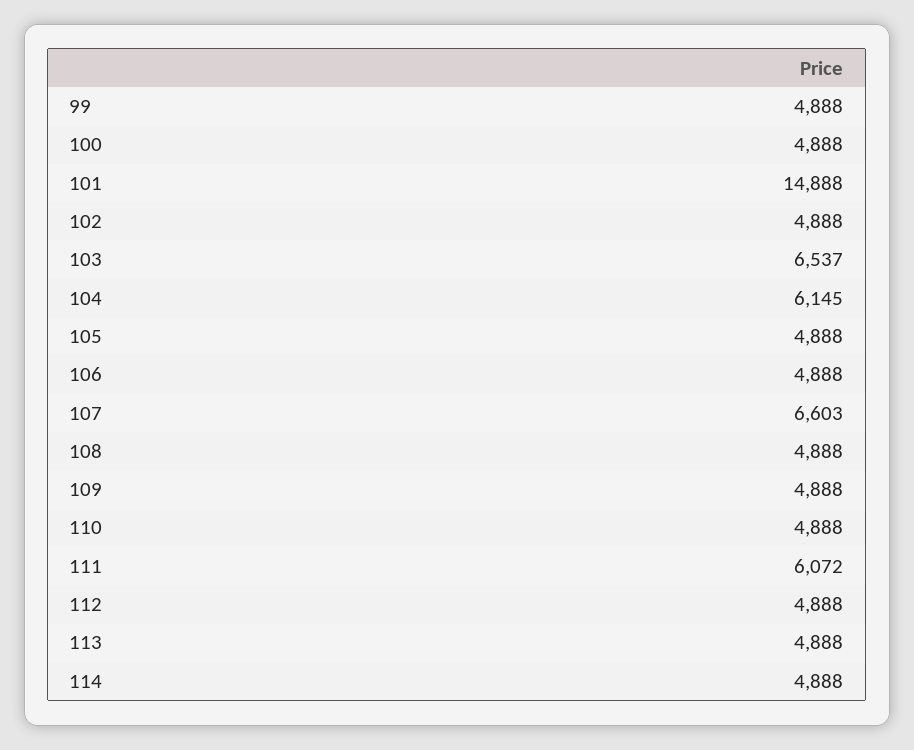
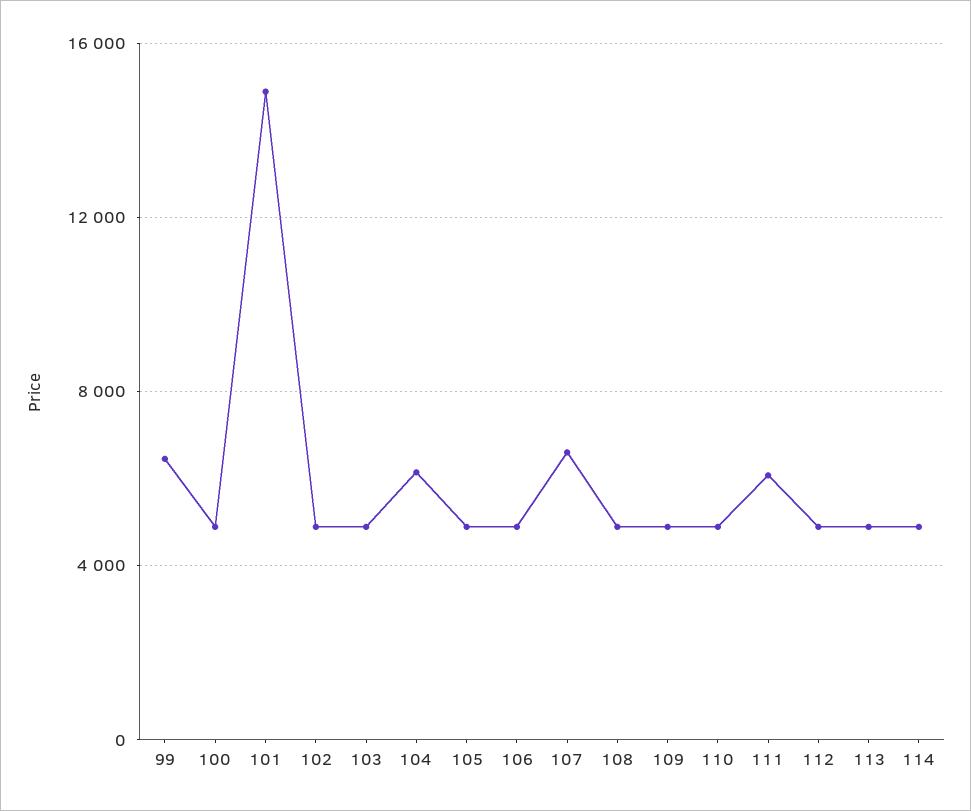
99: 4888 -> 6500
103: 6537 -> 5000

